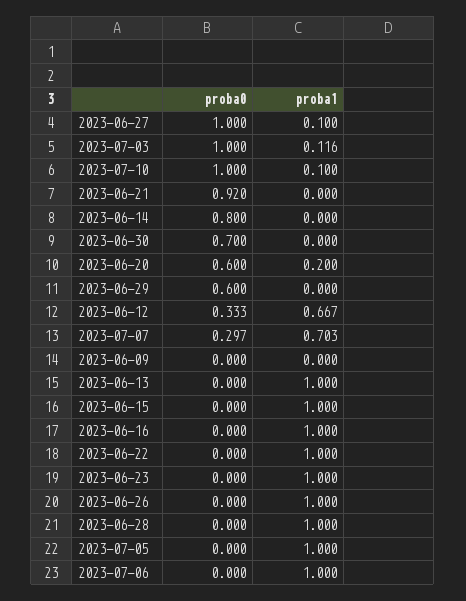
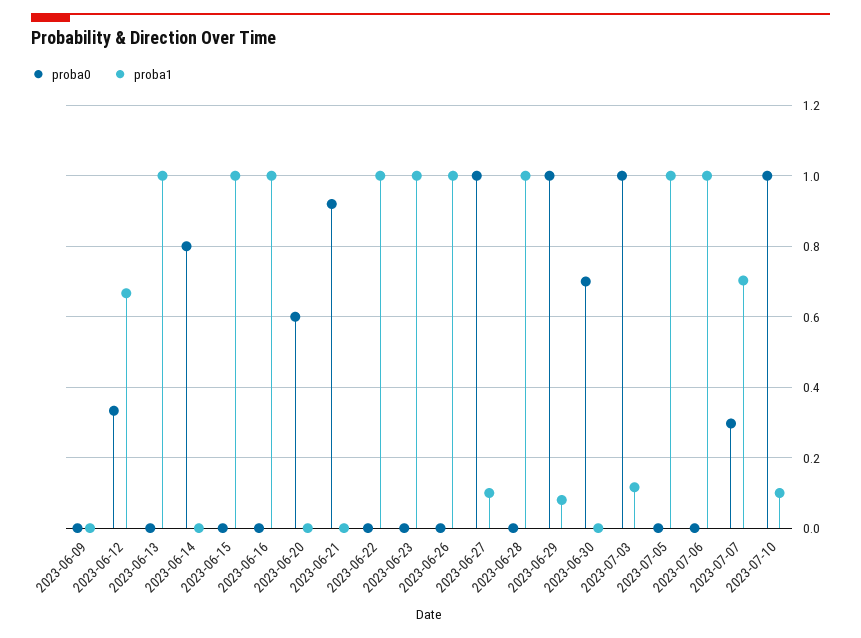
proba1, 2023-06-20: 0.2 -> 0
proba0, 2023-06-29: 0.6 -> 1
proba1, 2023-06-29: 0 -> 0.08

